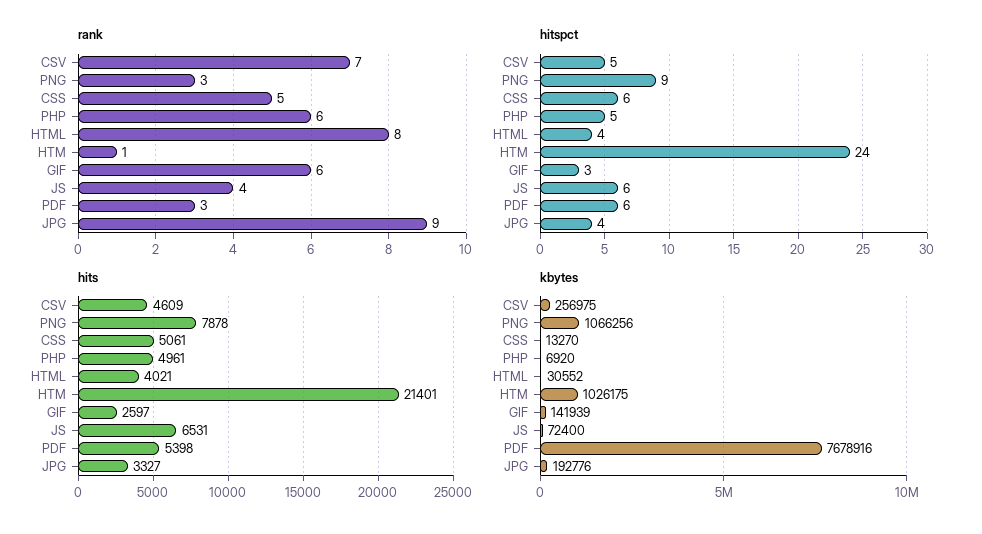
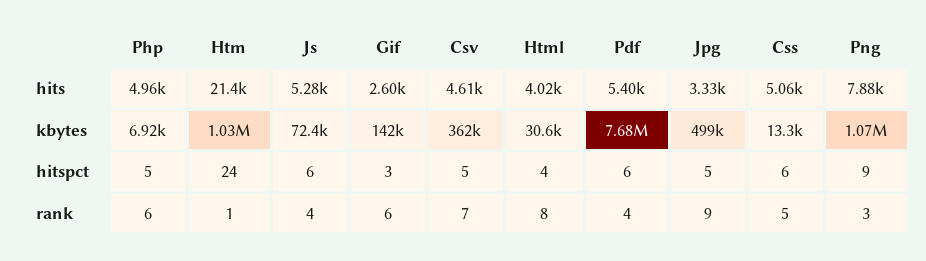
rank, PDF: 3 -> 4
hitspct, JPG: 4 -> 5
hits, JS: 6531 -> 5280
kbytes, CSV: 256975 -> 362000
kbytes, JPG: 192776 -> 499000

